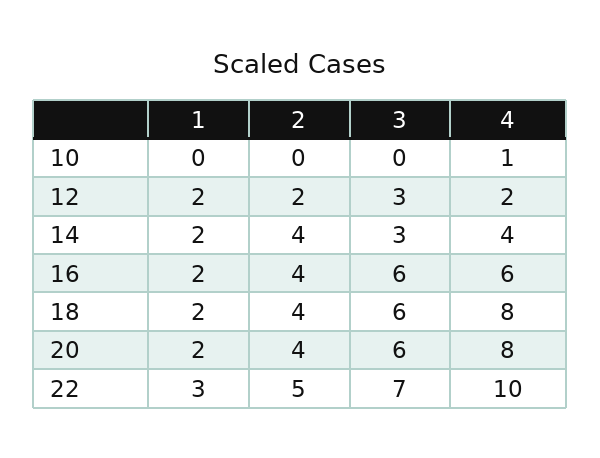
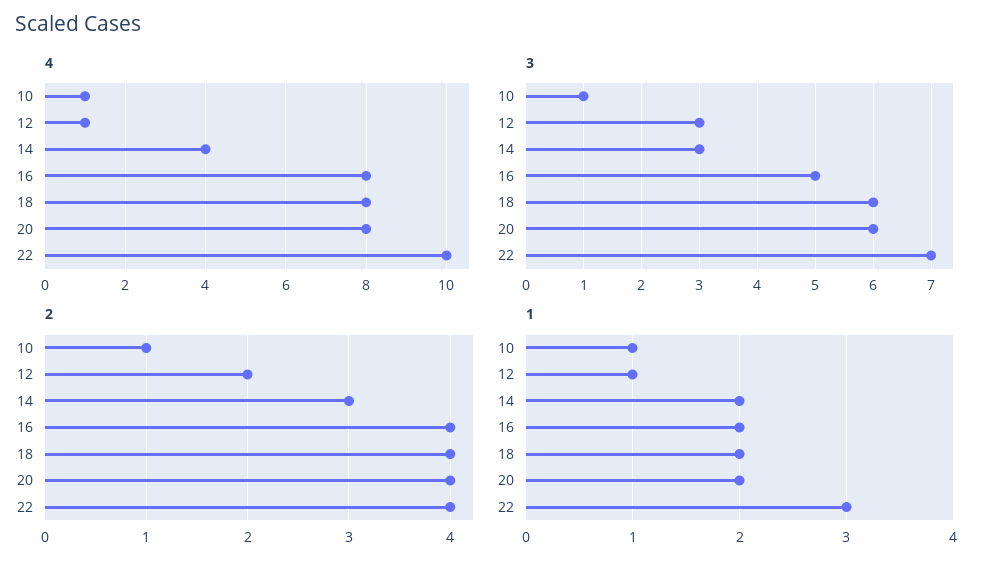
1, 10: 0 -> 1
2, 10: 0 -> 1
3, 10: 0 -> 1
1, 12: 2 -> 1
4, 12: 2 -> 1
2, 14: 4 -> 3
3, 16: 6 -> 5
4, 16: 6 -> 8
2, 22: 5 -> 4

